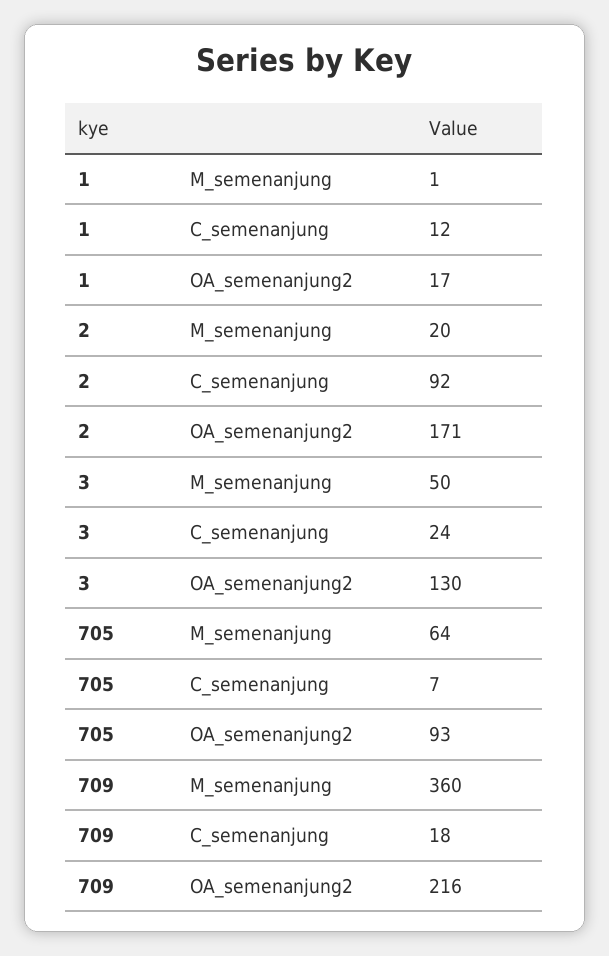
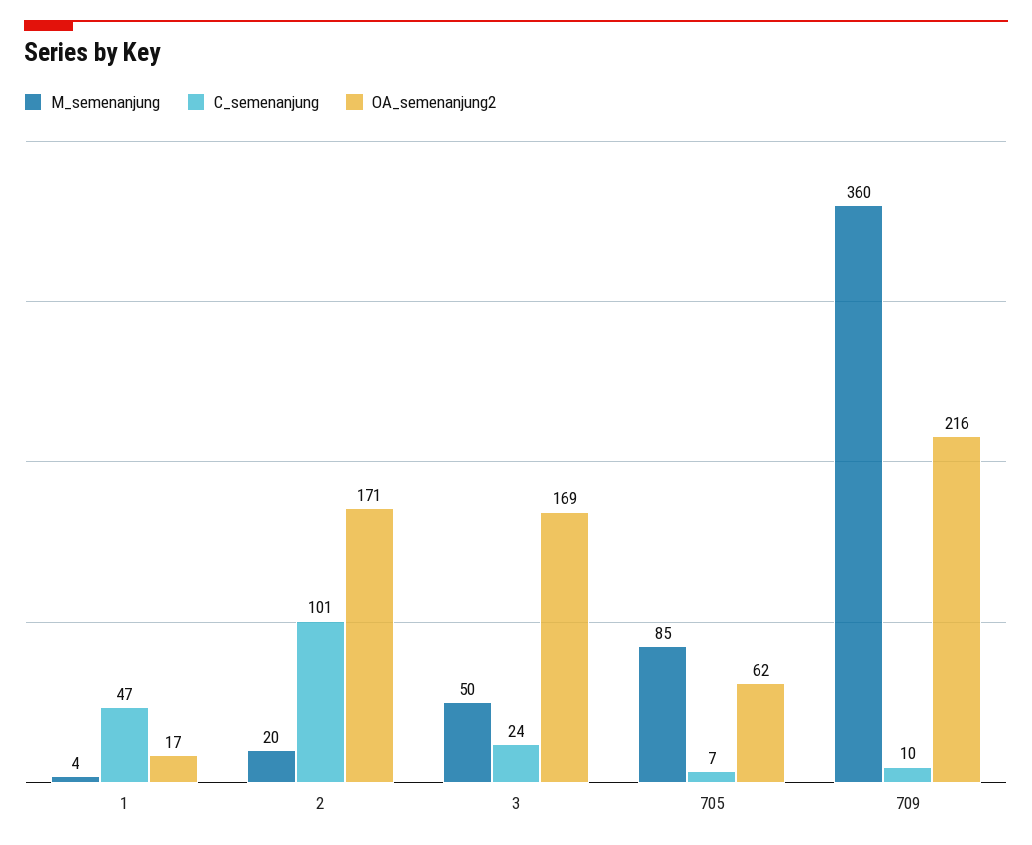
M_semenanjung, 1: 1 -> 4
C_semenanjung, 1: 12 -> 47
C_semenanjung, 2: 92 -> 101
OA_semenanjung2, 3: 130 -> 169
M_semenanjung, 705: 64 -> 85
OA_semenanjung2, 705: 93 -> 62
C_semenanjung, 709: 18 -> 10

